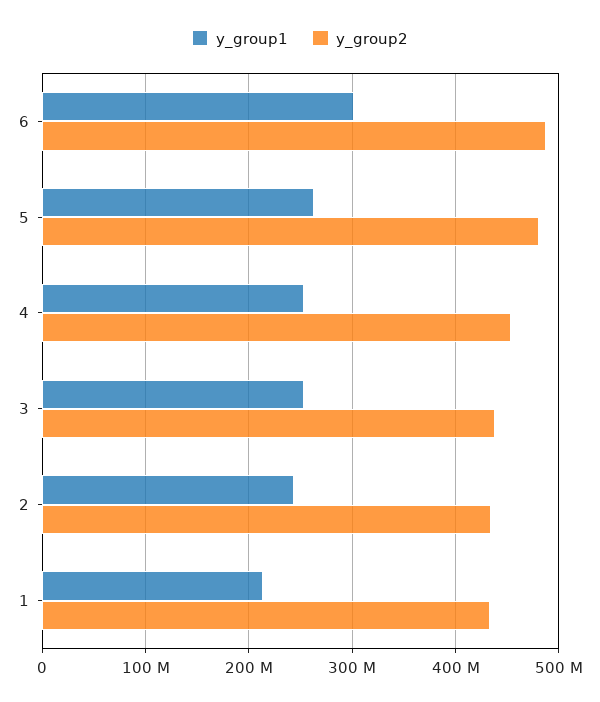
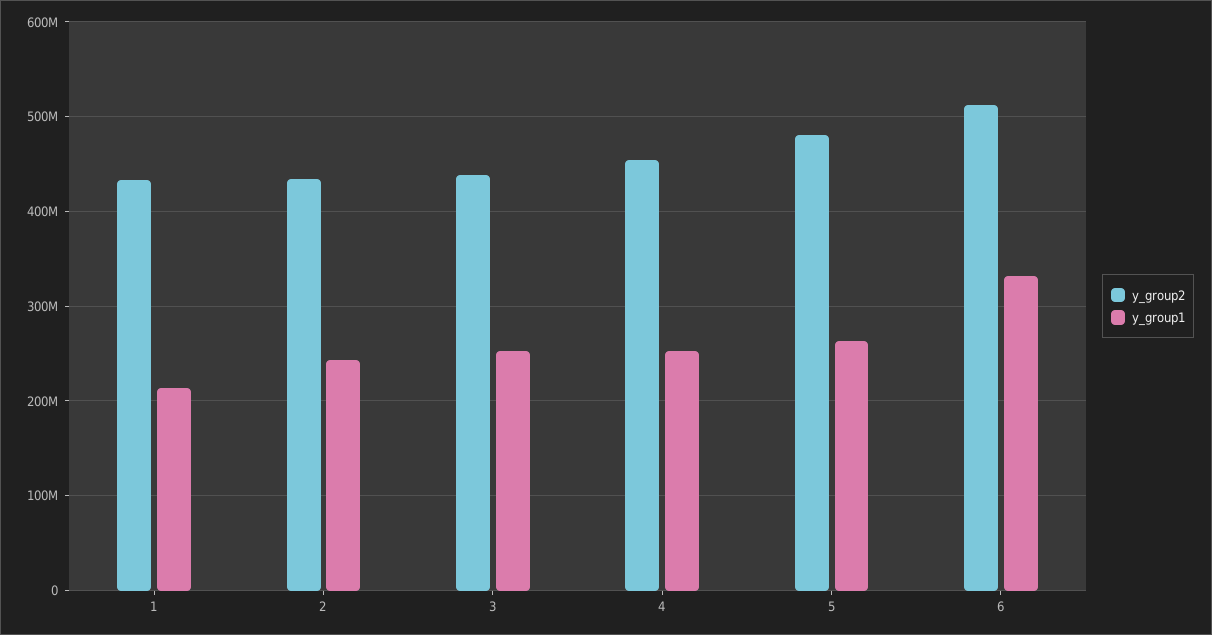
y_group1, 6: 300000000 -> 330000000
y_group2, 6: 490000000 -> 510000000

